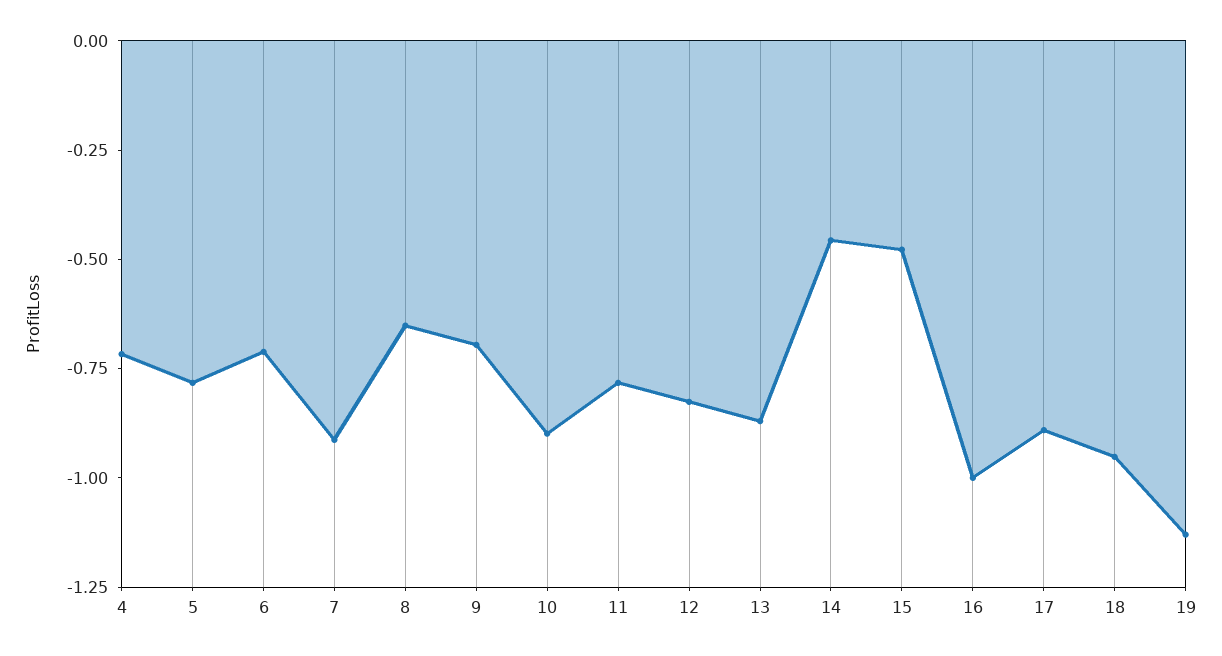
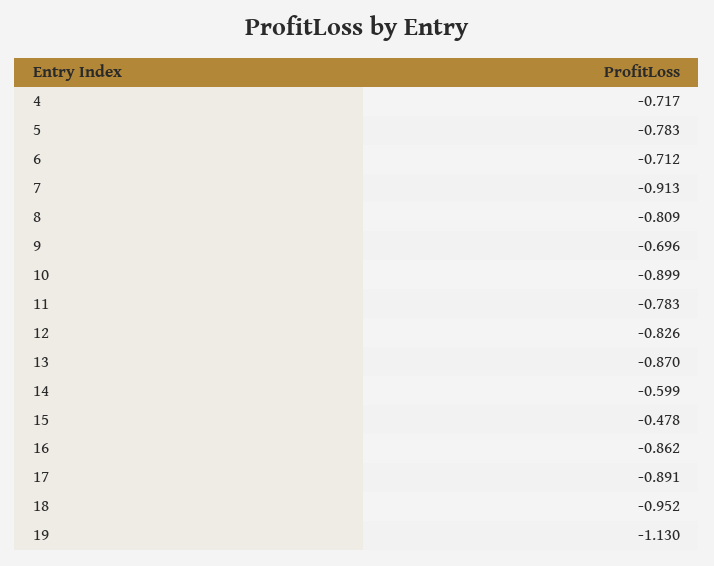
8: -0.65 -> -0.809
14: -0.45 -> -0.599
16: -1 -> -0.862

